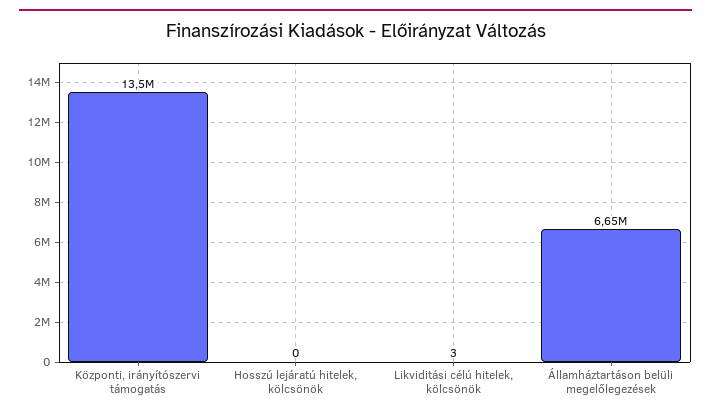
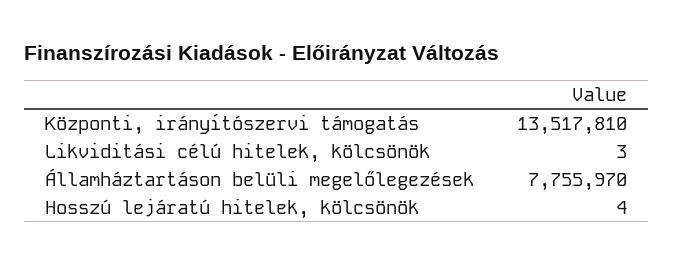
Hosszú lejáratú hitelek, kölcsönök: 0 -> 4
Államháztartáson belüli megelőlegezések: 6650000 -> 7755970

